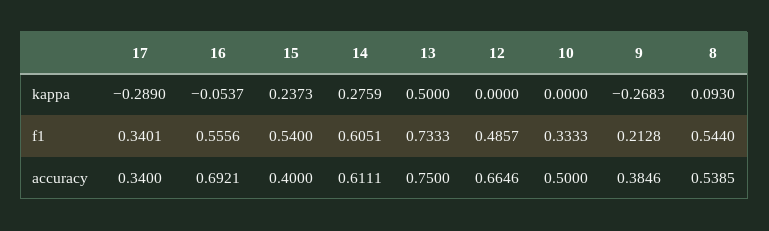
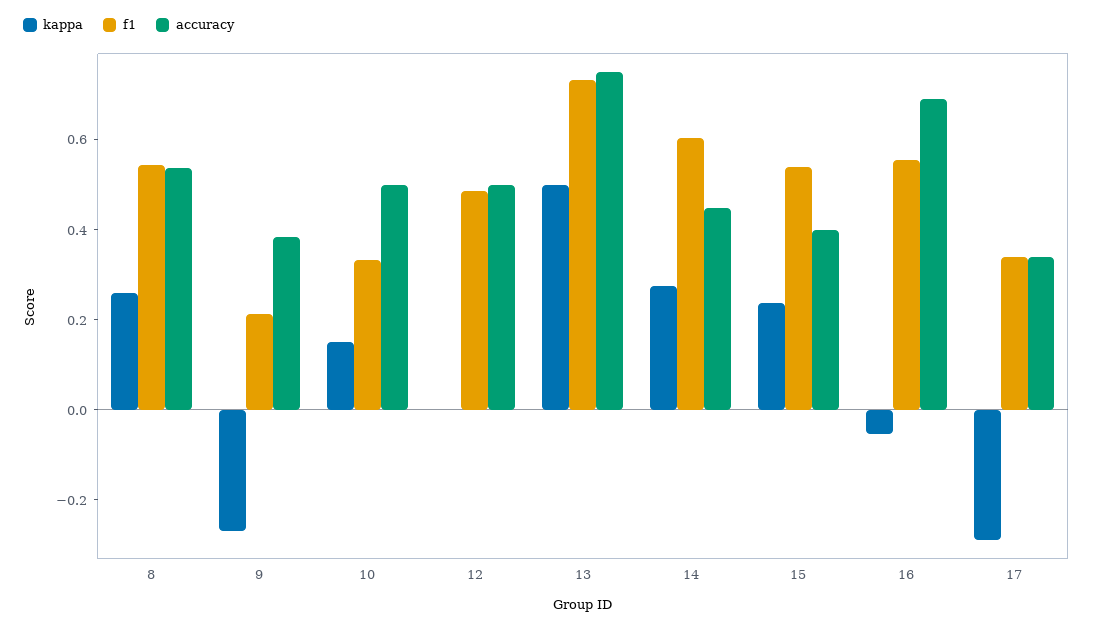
kappa, 10: 0 -> 0.15
kappa, 8: 0.093 -> 0.25
accuracy, 14: 0.6111 -> 0.45
accuracy, 12: 0.6646 -> 0.5

